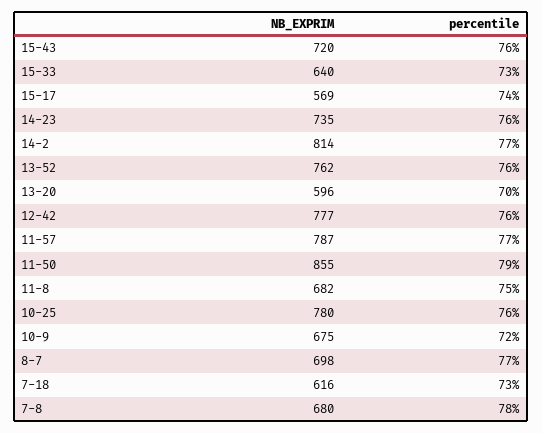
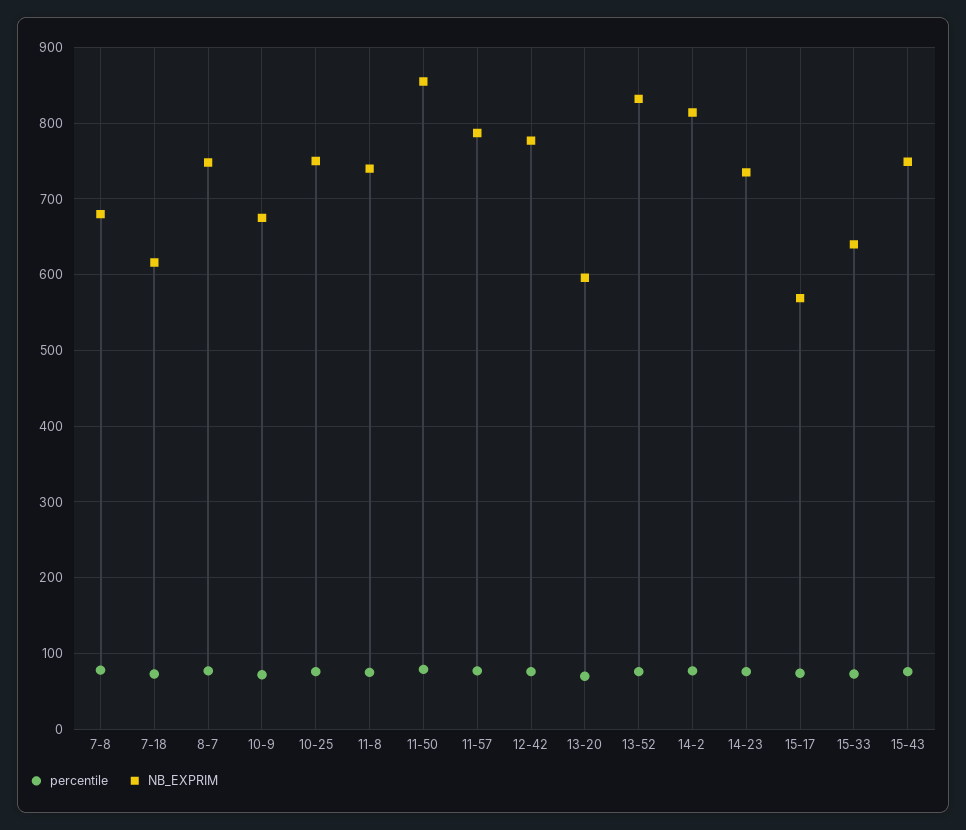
NB_EXPRIM, 15-43: 720 -> 750
NB_EXPRIM, 13-52: 762 -> 830
NB_EXPRIM, 11-8: 682 -> 740
NB_EXPRIM, 10-25: 780 -> 750
NB_EXPRIM, 8-7: 698 -> 750

